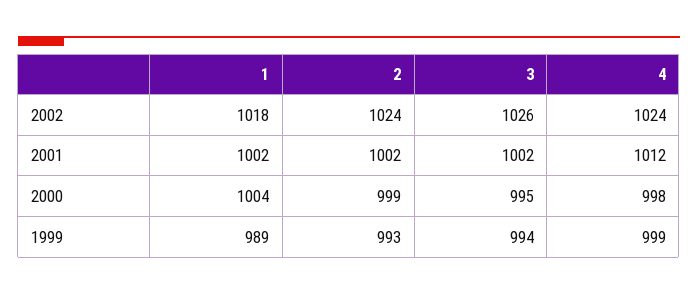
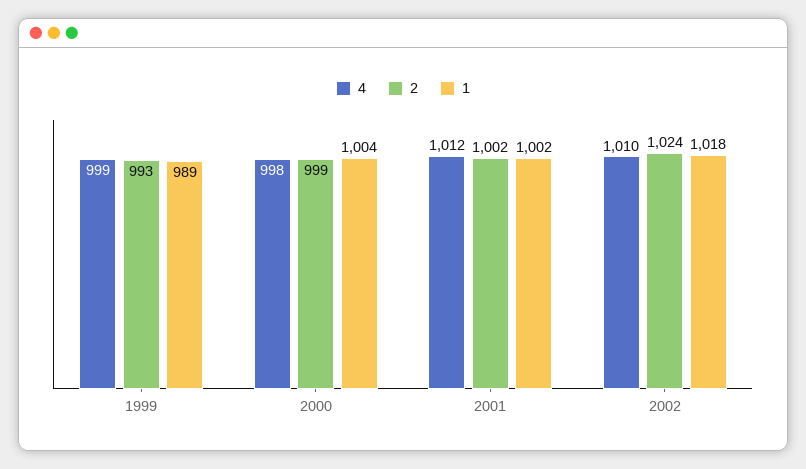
3, 2002: 1026 -> none
4, 2002: 1024 -> 1010
3, 2001: 1002 -> none
3, 2000: 995 -> none
3, 1999: 994 -> none

